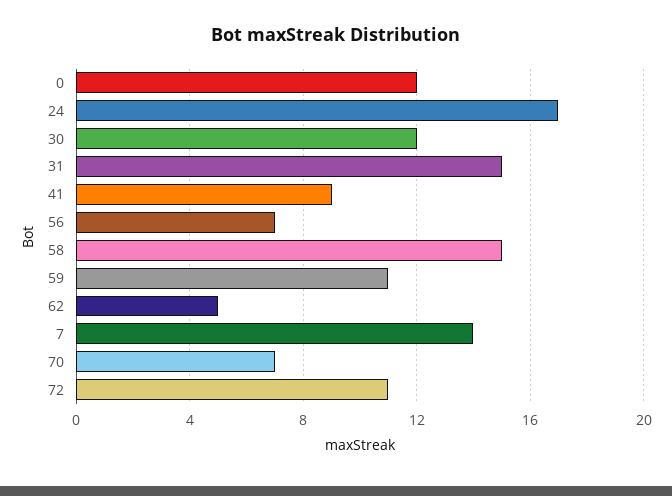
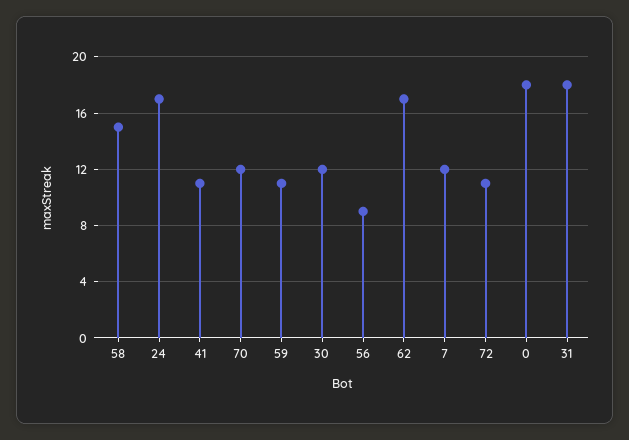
0: 12 -> 18
31: 15 -> 18
41: 9 -> 11
56: 7 -> 9
62: 5 -> 17
7: 14 -> 12
70: 7 -> 12

